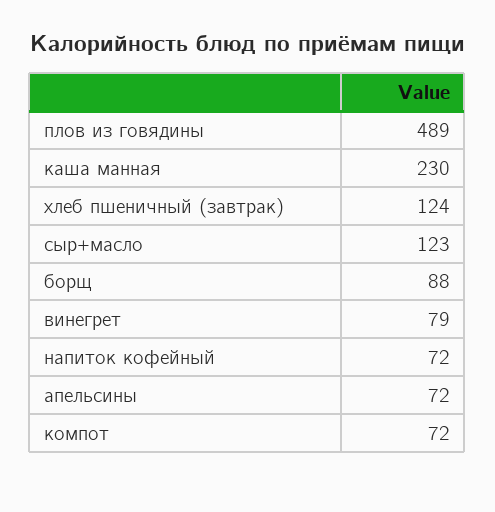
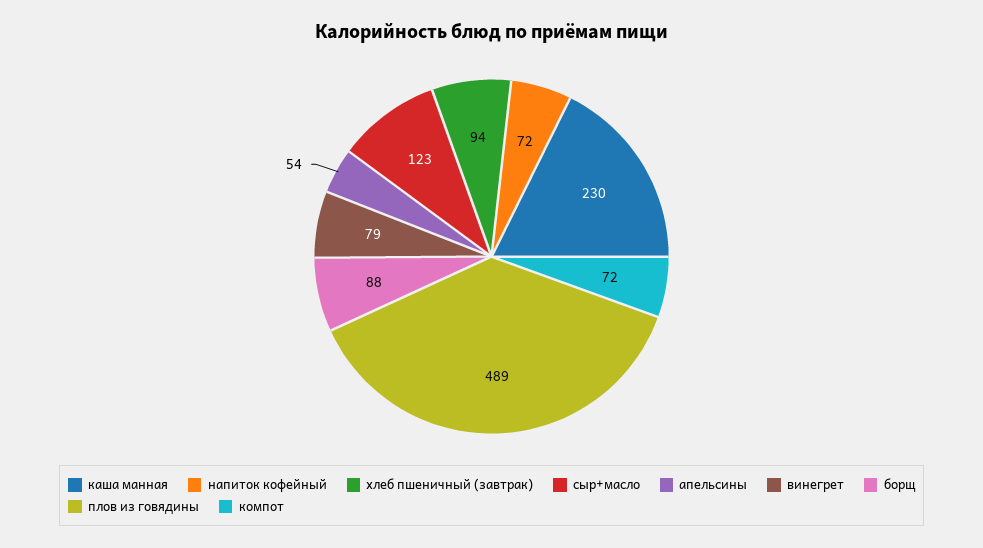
хлеб пшеничный (завтрак): 124 -> 94
апельсины: 72 -> 54

